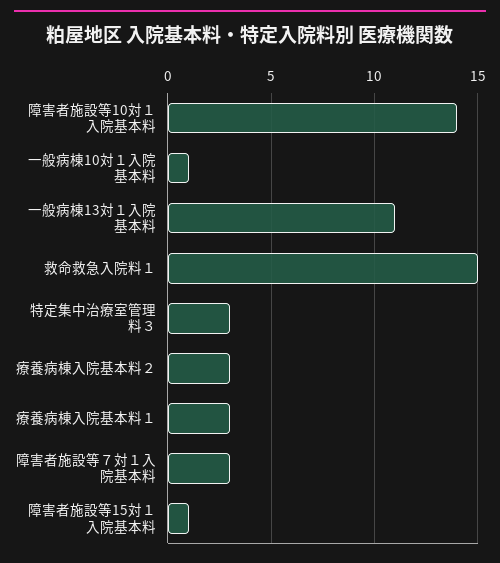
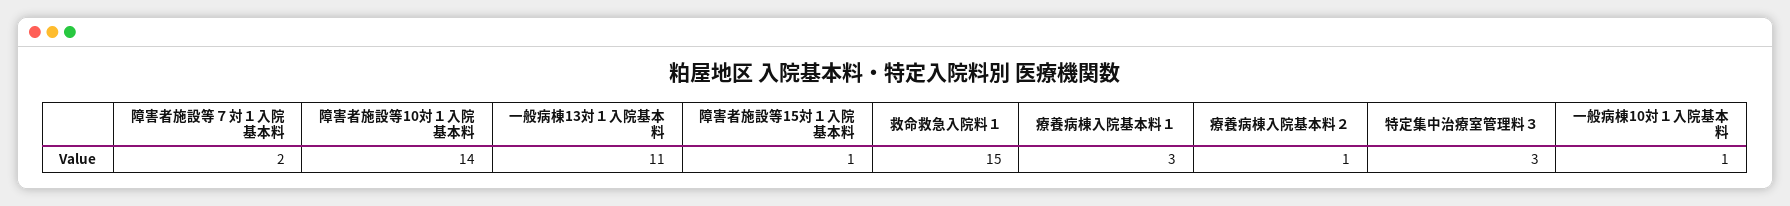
療養病棟入院基本料２: 3 -> 1
障害者施設等７対１入院基本料: 3 -> 2

